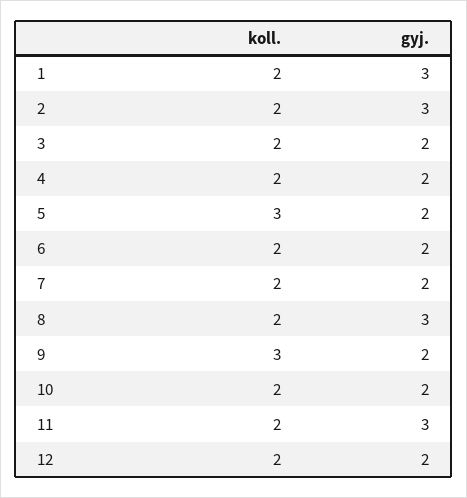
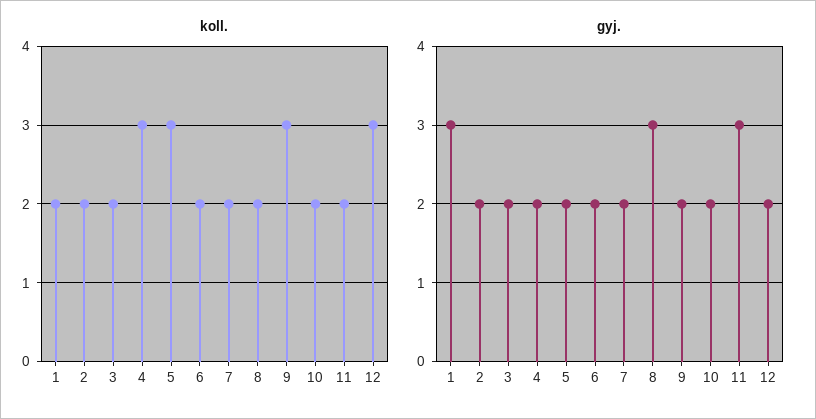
gyj., 2: 3 -> 2
koll., 4: 2 -> 3
koll., 12: 2 -> 3

